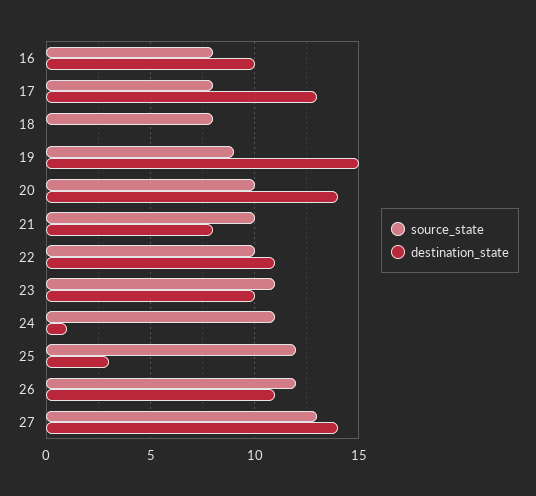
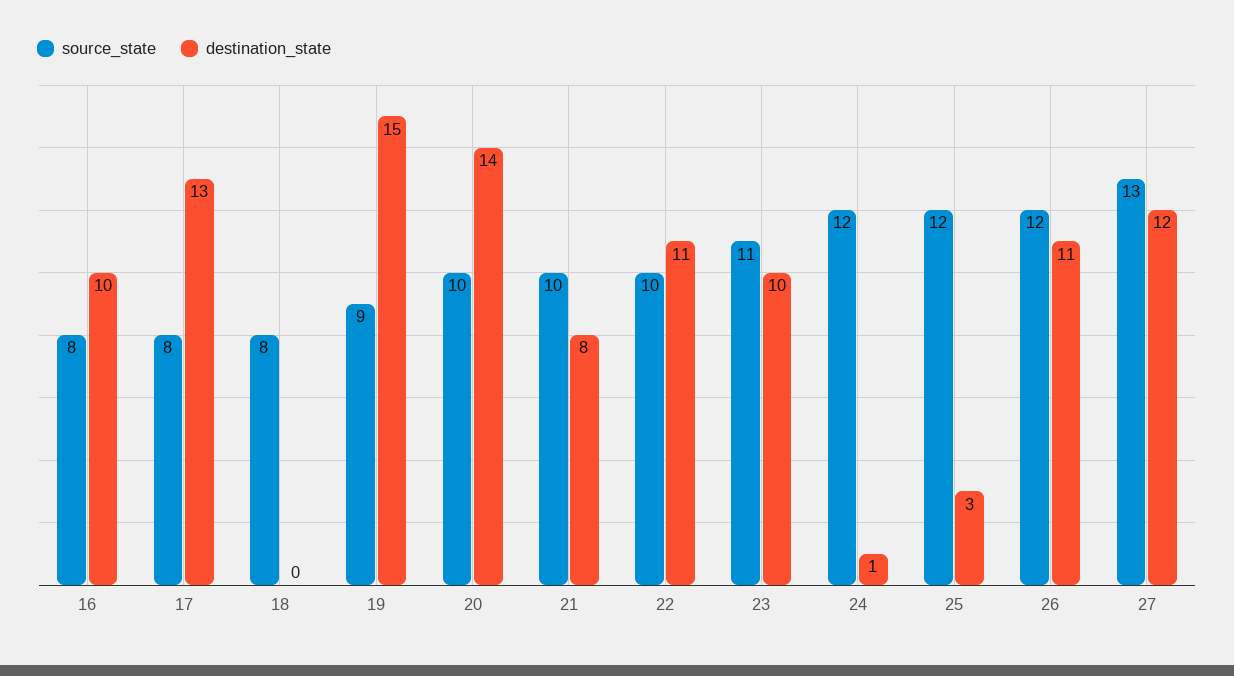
source_state, 24: 11 -> 12
destination_state, 27: 14 -> 12

